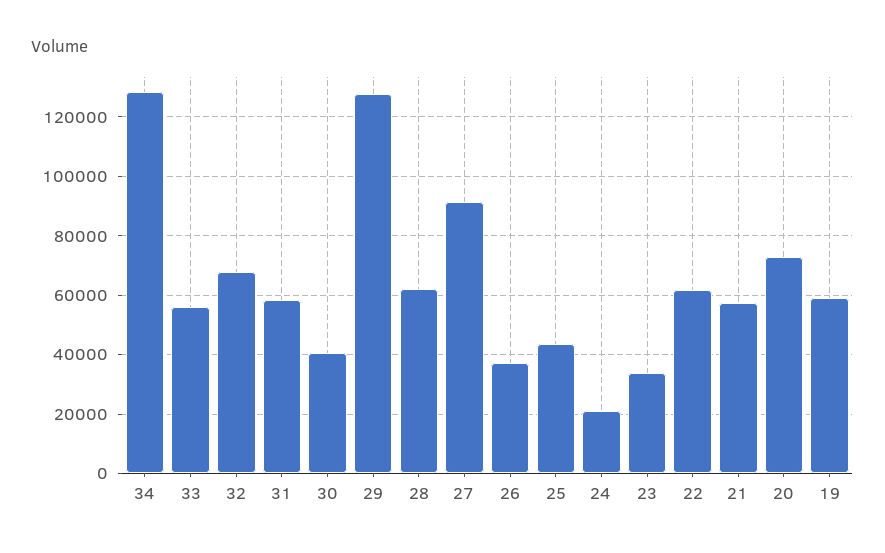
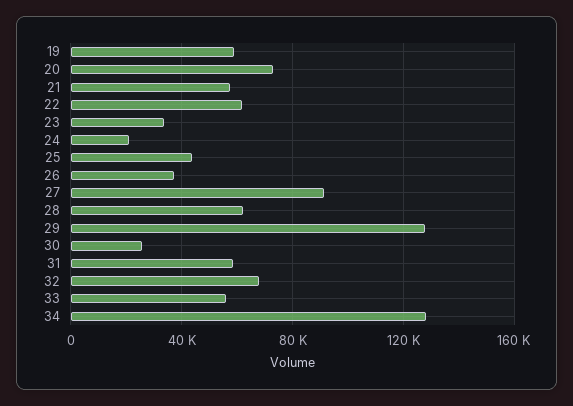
30: 40000 -> 25000

